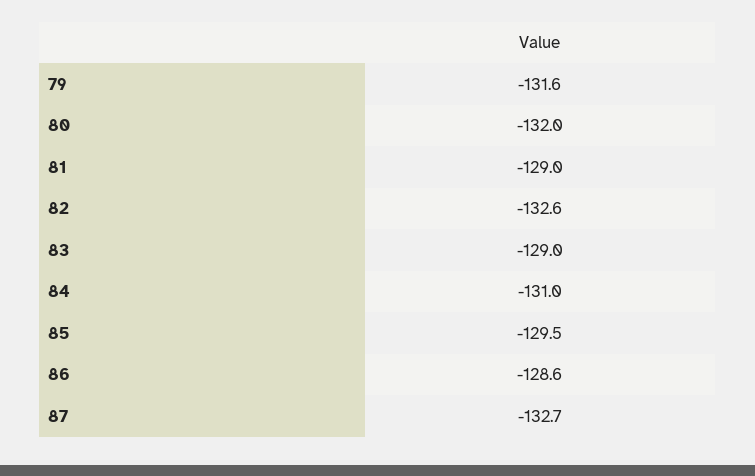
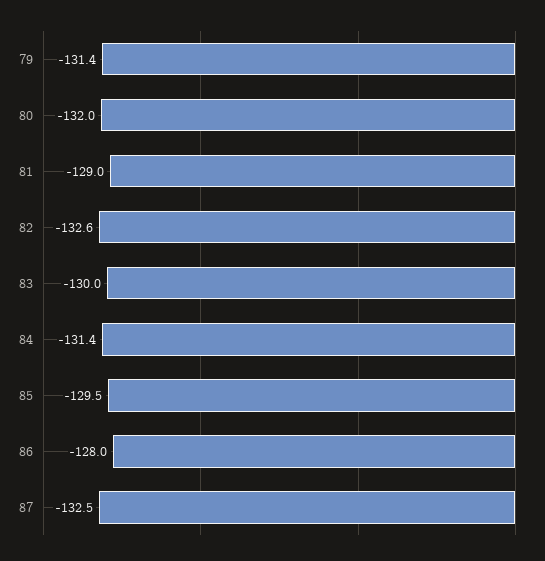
79: -131.6 -> -131.4
83: -129 -> -130
84: -131 -> -131.4
86: -128.6 -> -128
87: -132.7 -> -132.5

